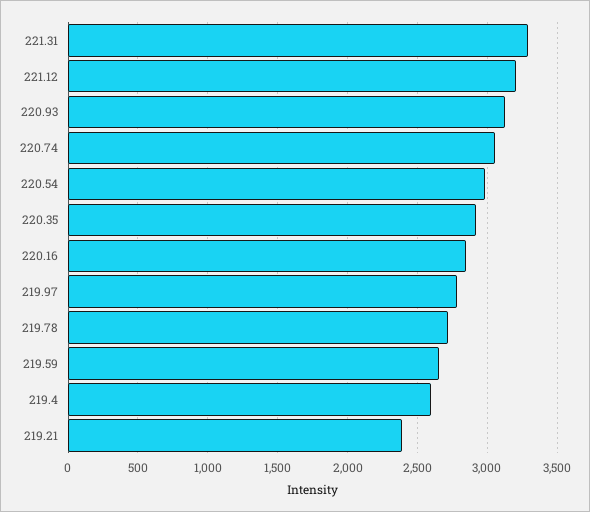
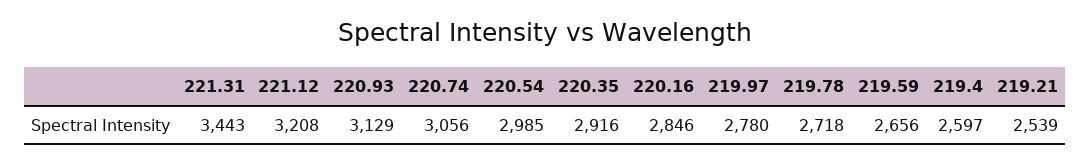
221.31: 3300 -> 3443
219.21: 2400 -> 2539

